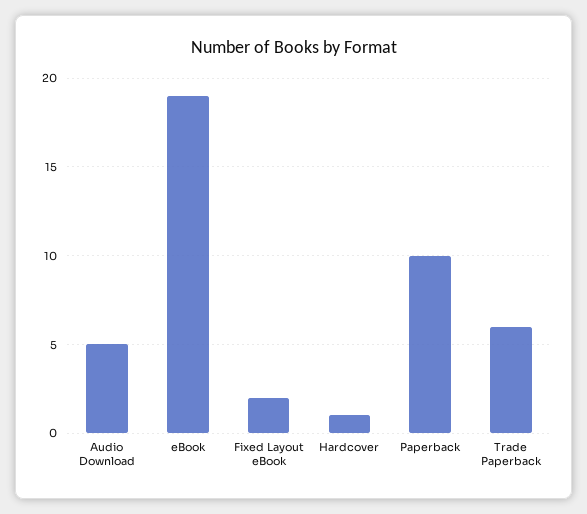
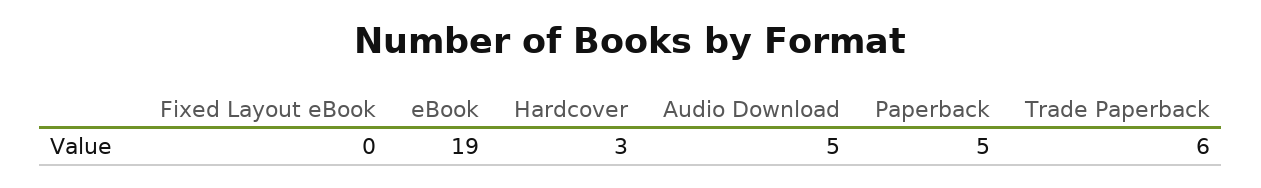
Fixed Layout eBook: 2 -> 0
Hardcover: 1 -> 3
Paperback: 10 -> 5

